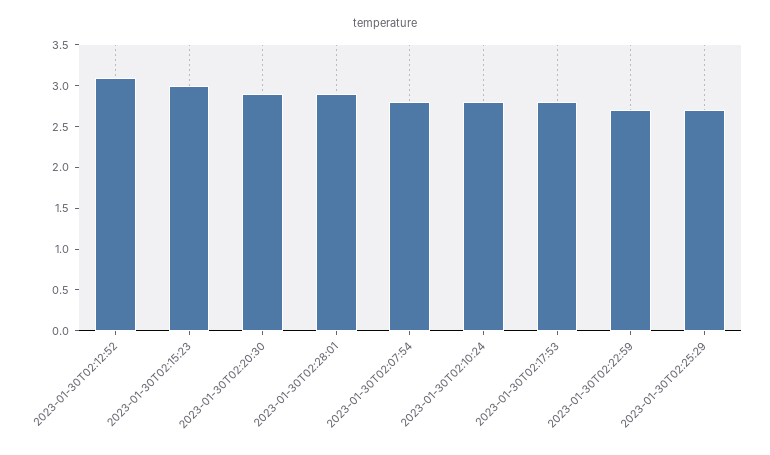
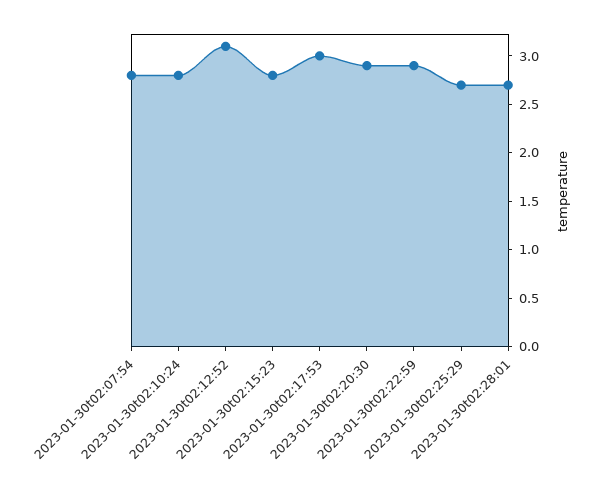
2023-01-30T02:15:23: 3 -> 2.8
2023-01-30T02:28:01: 2.9 -> 2.7
2023-01-30T02:17:53: 2.8 -> 3
2023-01-30T02:22:59: 2.7 -> 2.9

